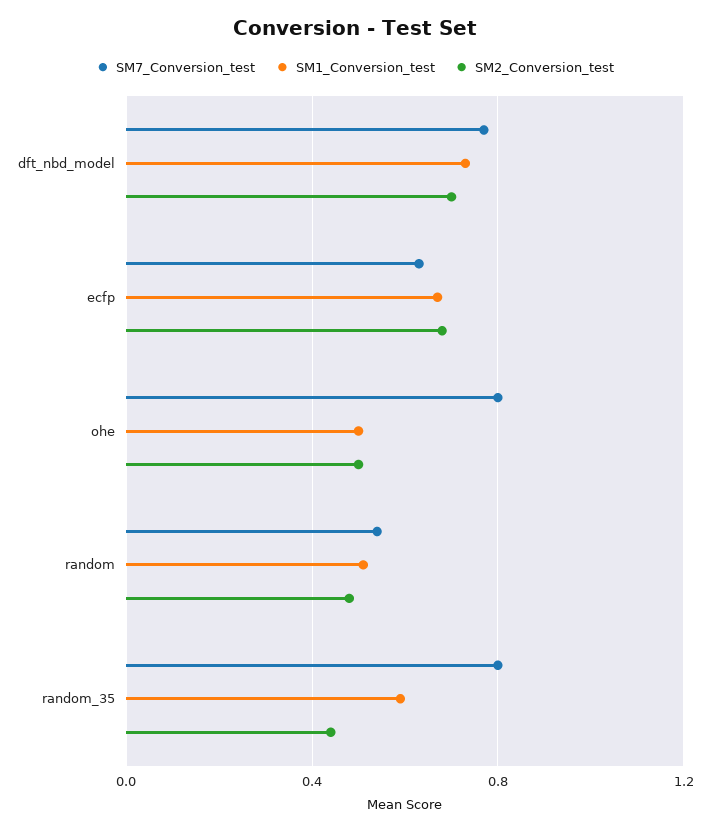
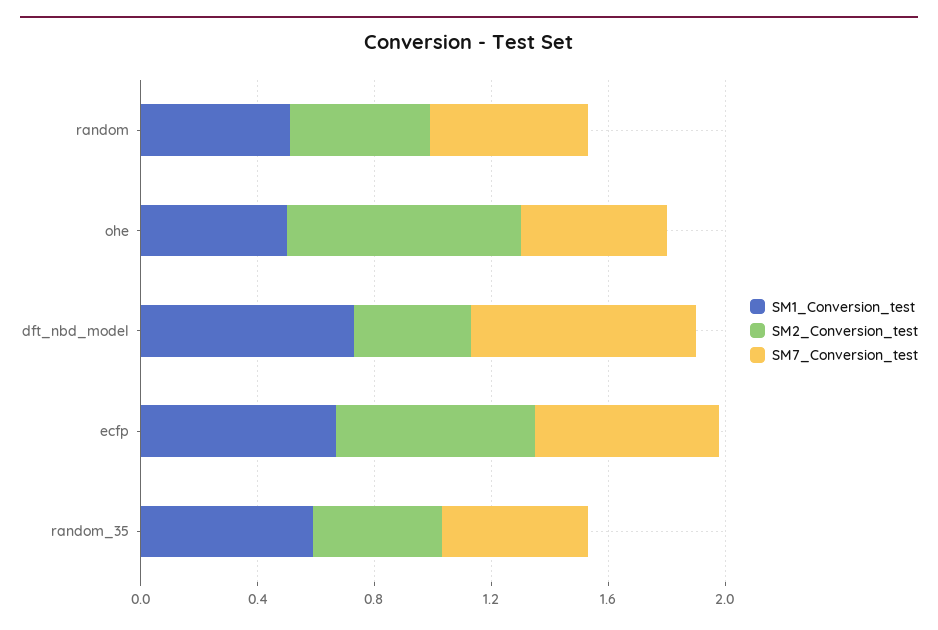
SM2_Conversion_test, dft_nbd_model: 0.7 -> 0.4
SM7_Conversion_test, ohe: 0.8 -> 0.5
SM2_Conversion_test, ohe: 0.5 -> 0.8
SM7_Conversion_test, random_35: 0.8 -> 0.5

